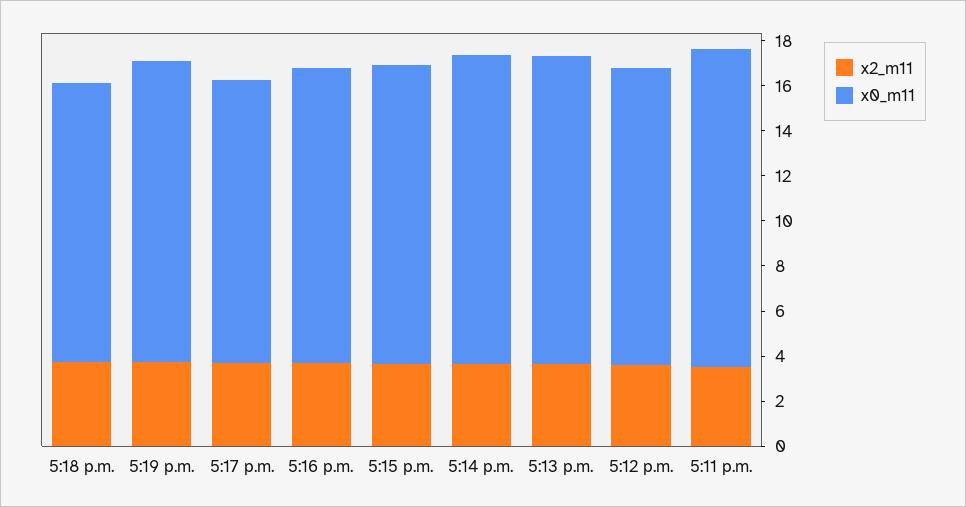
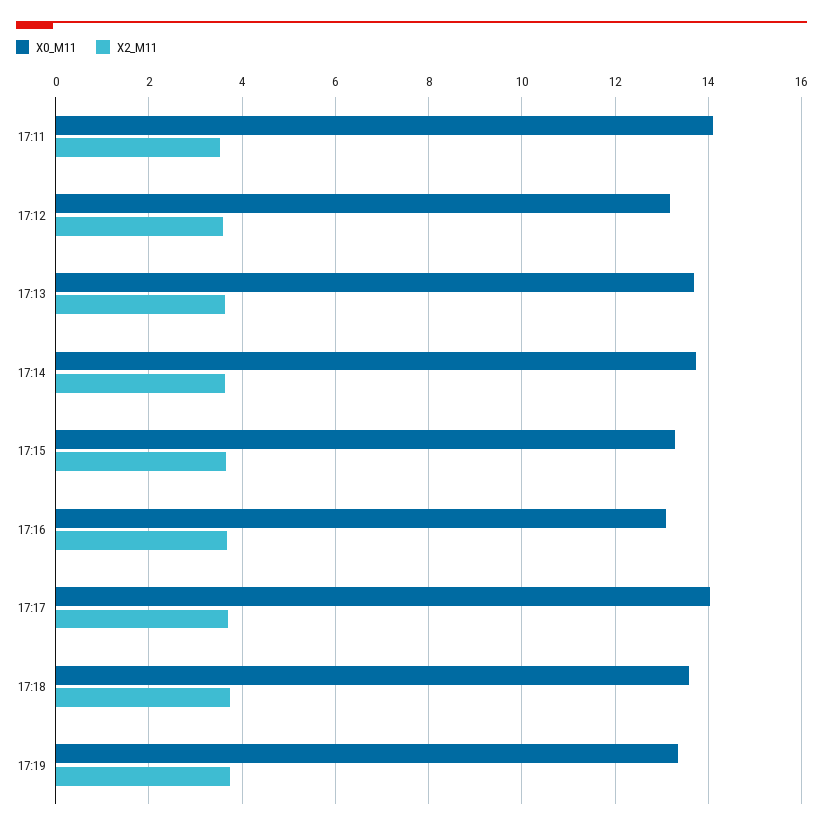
x0_m11, 5:18 p.m.: 12.5 -> 13.6
x0_m11, 5:17 p.m.: 12.5 -> 14

